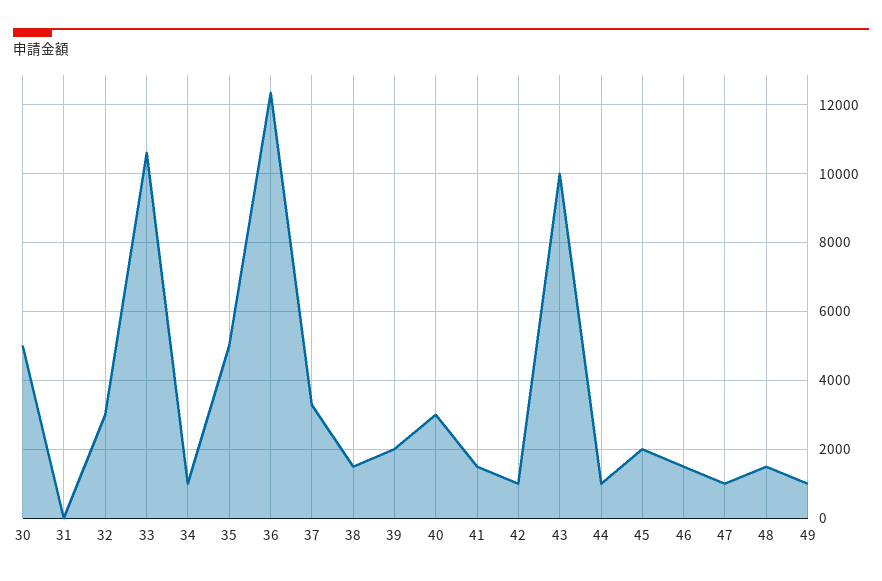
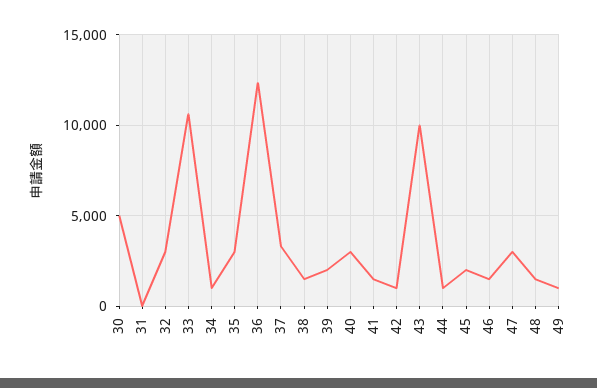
35: 5000 -> 3000
47: 1000 -> 3000

